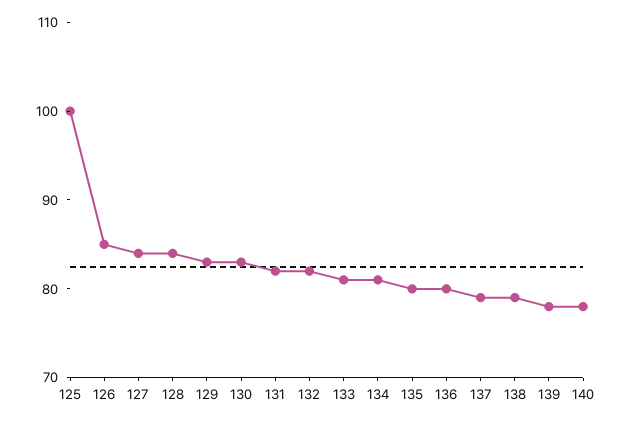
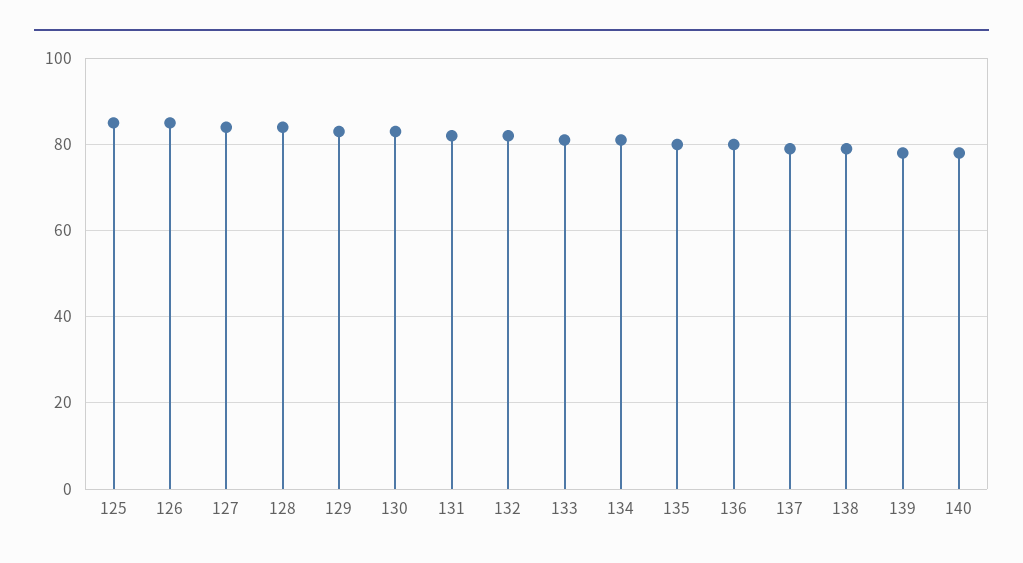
125: 100 -> 85

